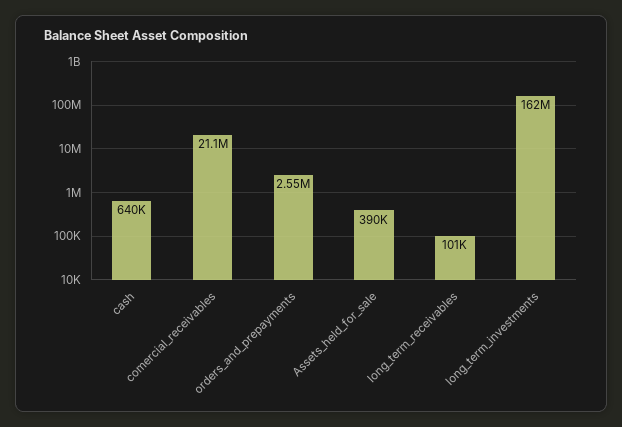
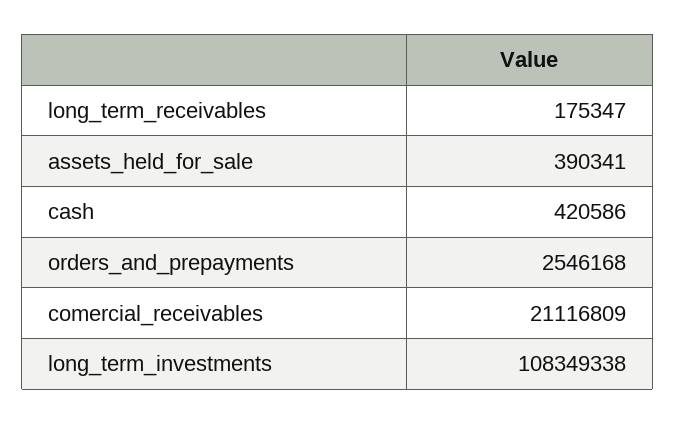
cash: 640000 -> 420586
long_term_receivables: 101000 -> 175347
long_term_investments: 162000000 -> 108349338

